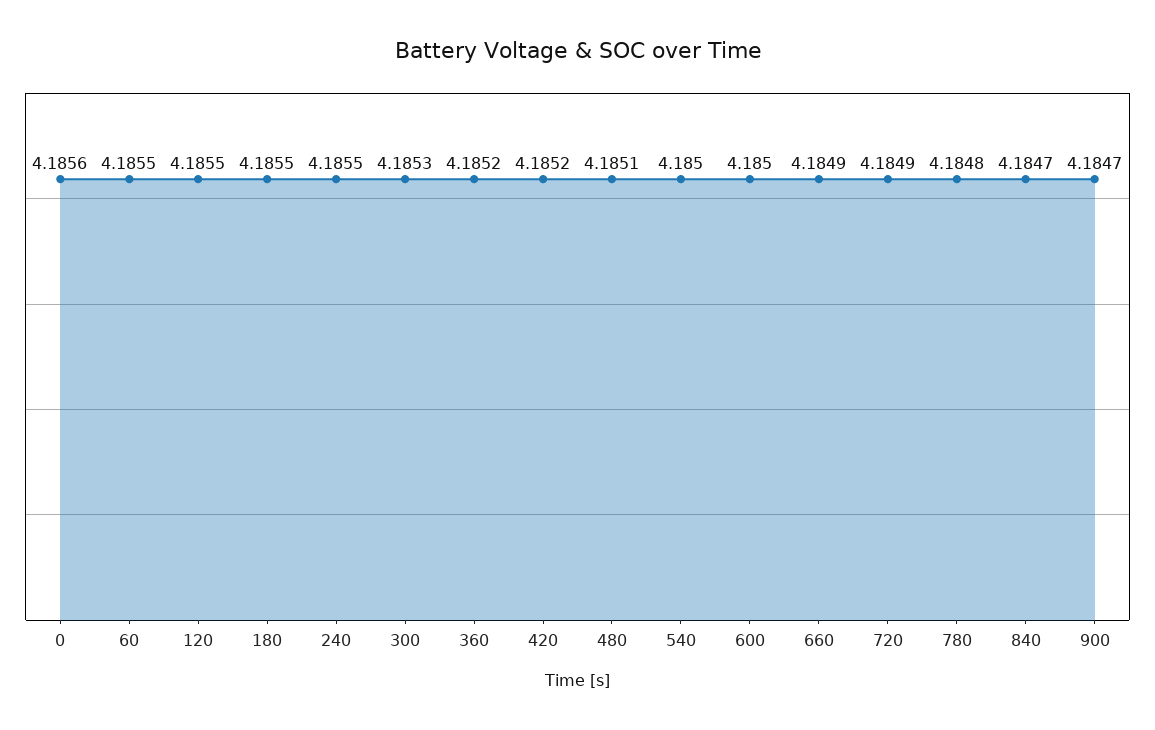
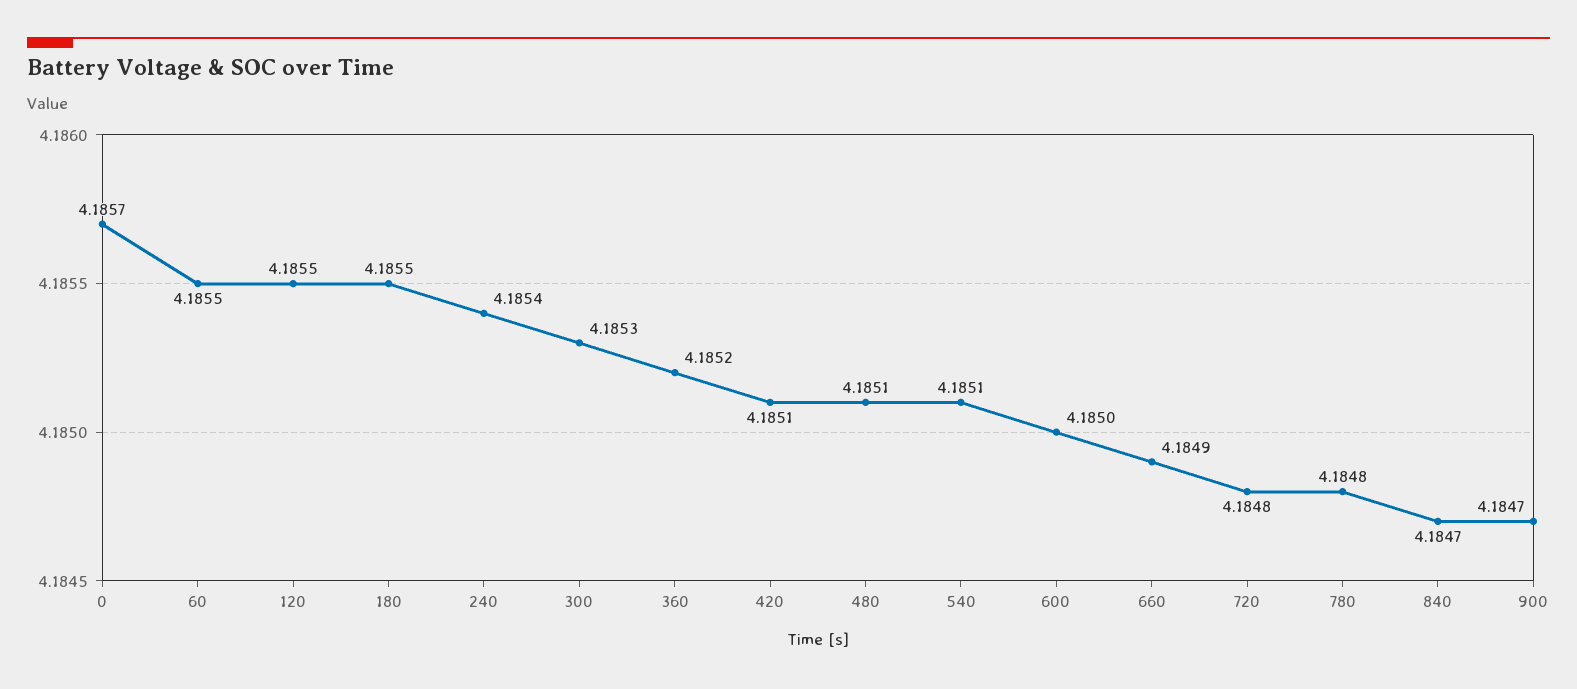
0: 4.1856 -> 4.1857
240: 4.1855 -> 4.1854
420: 4.1852 -> 4.1851
540: 4.185 -> 4.1851
720: 4.1849 -> 4.1848

